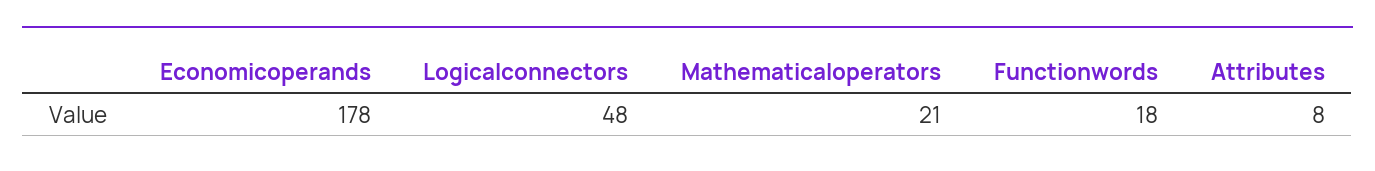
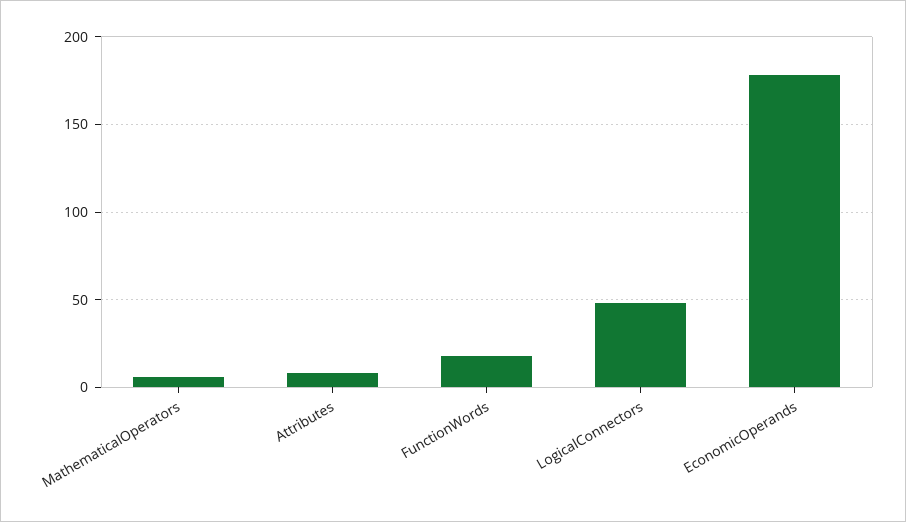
Mathematicaloperators: 21 -> 5

